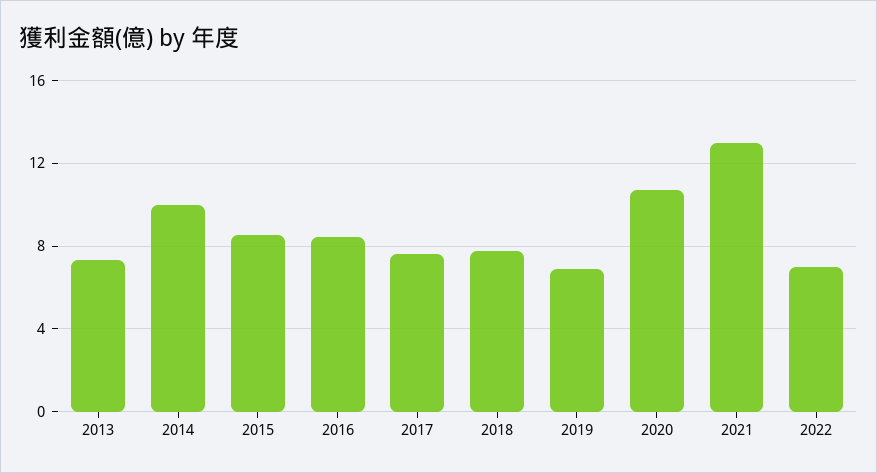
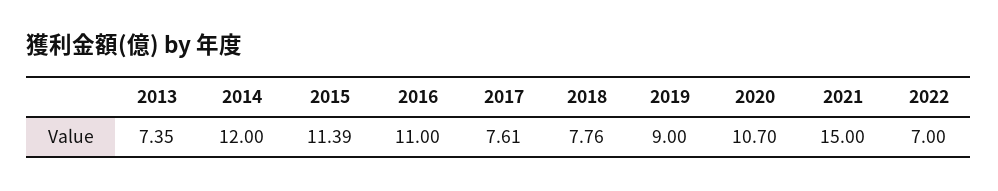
2014: 10 -> 12
2015: 8.5 -> 11.39
2016: 8.5 -> 11
2019: 7 -> 9
2021: 13 -> 15

